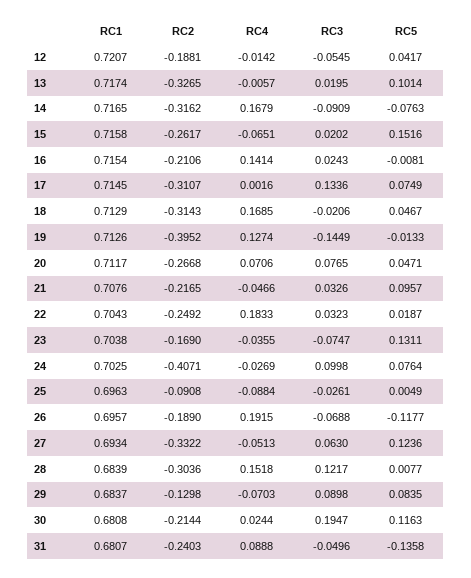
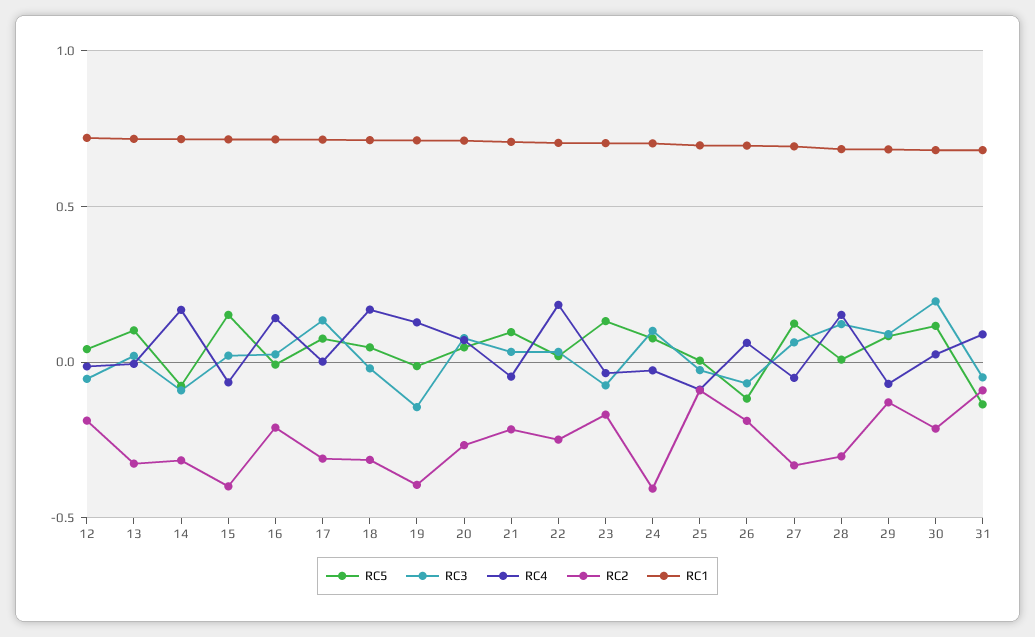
RC2, 15: -0.2617 -> -0.4
RC4, 26: 0.1915 -> 0.05
RC2, 31: -0.2403 -> -0.1

